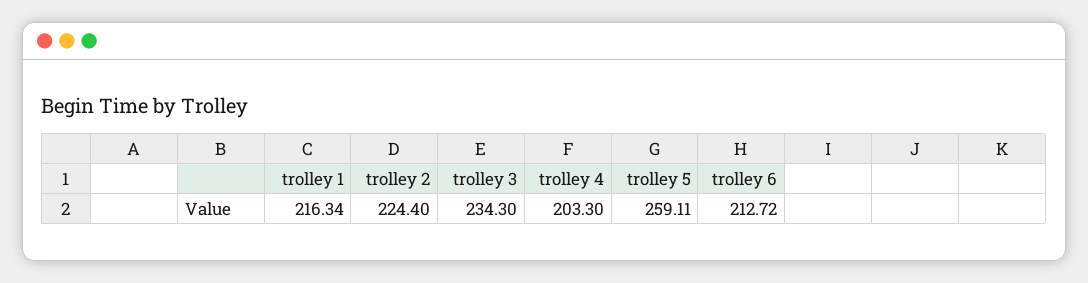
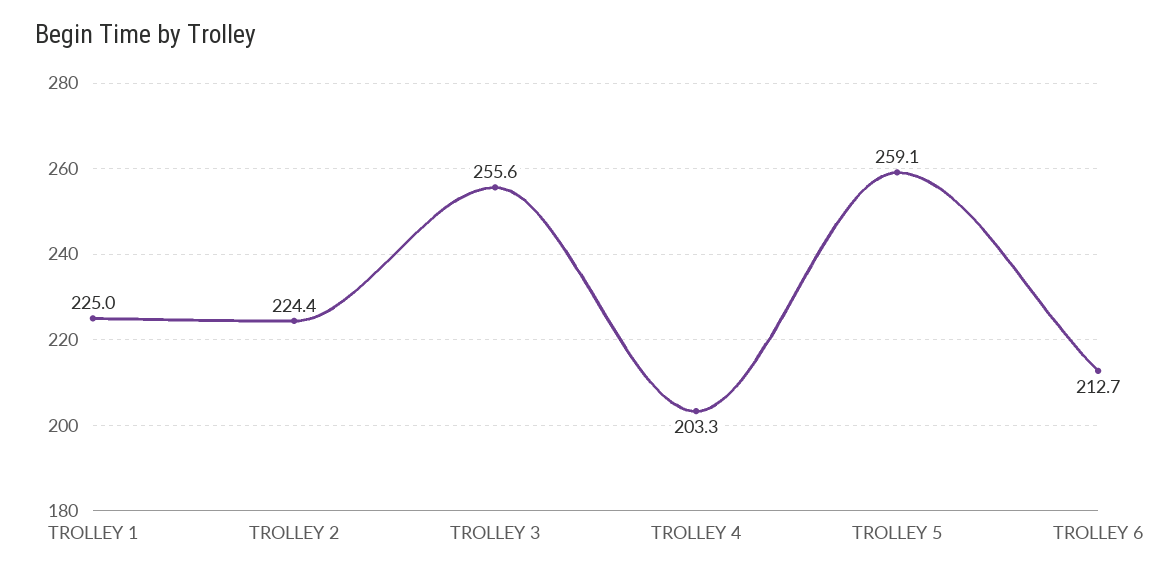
trolley 1: 216.34 -> 225
trolley 3: 234.3 -> 255.6

